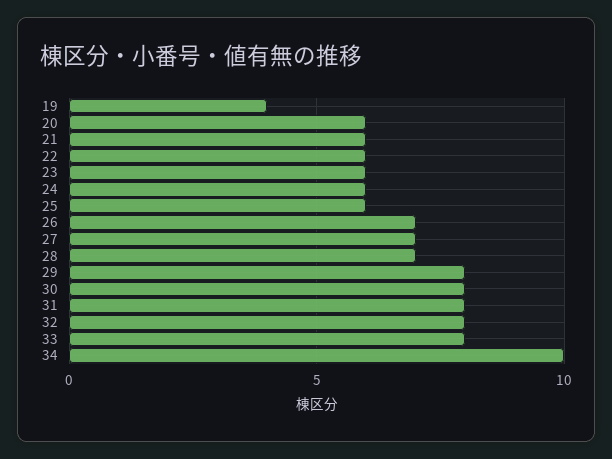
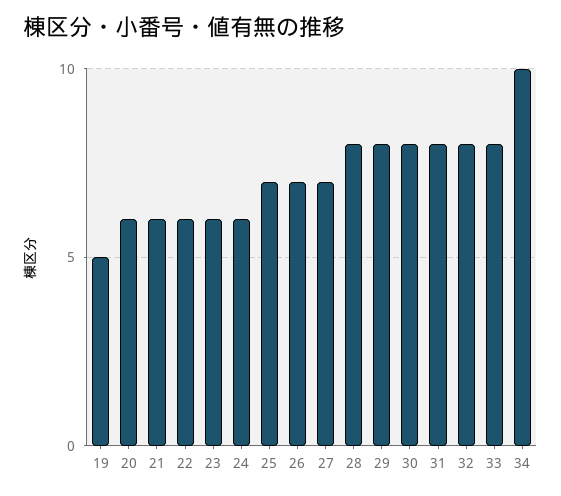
19: 4 -> 5
25: 6 -> 7
28: 7 -> 8

